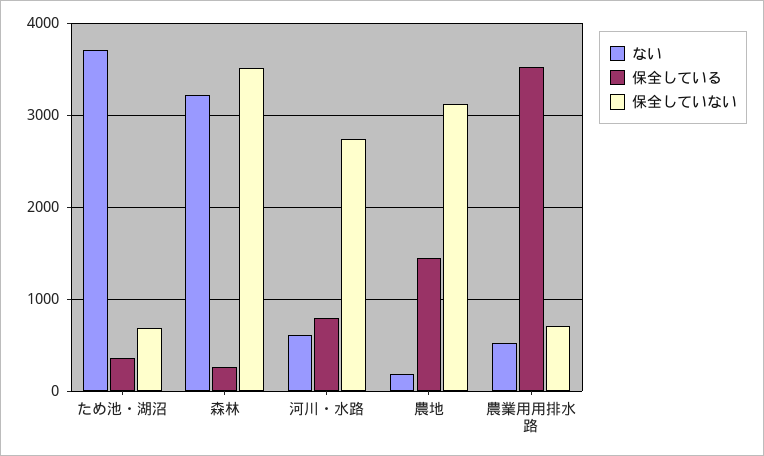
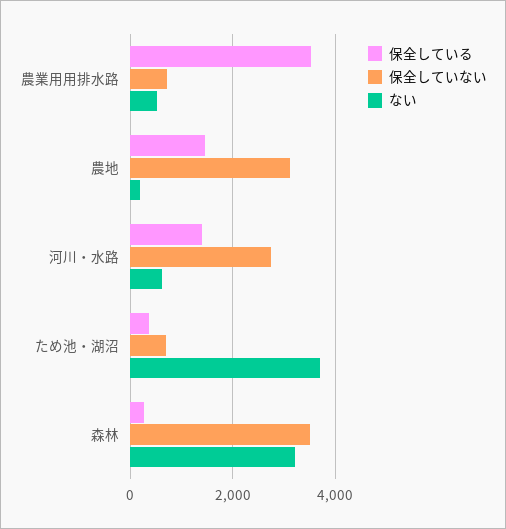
保全している, 河川・水路: 800 -> 1400

